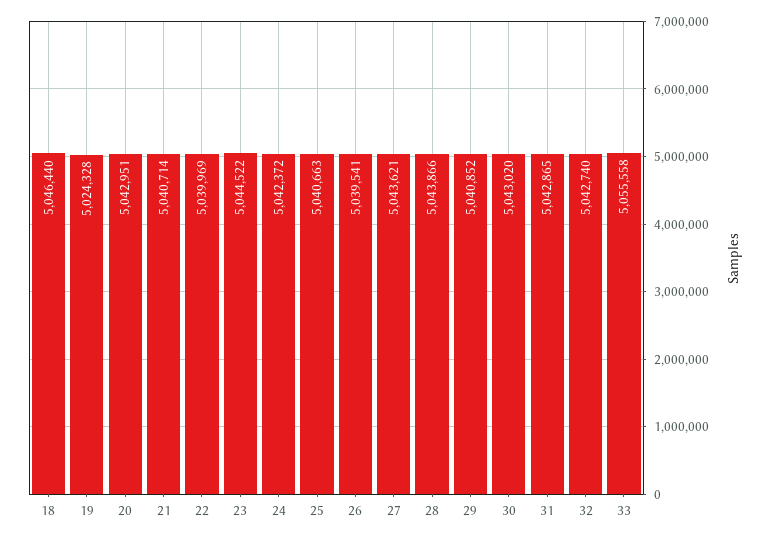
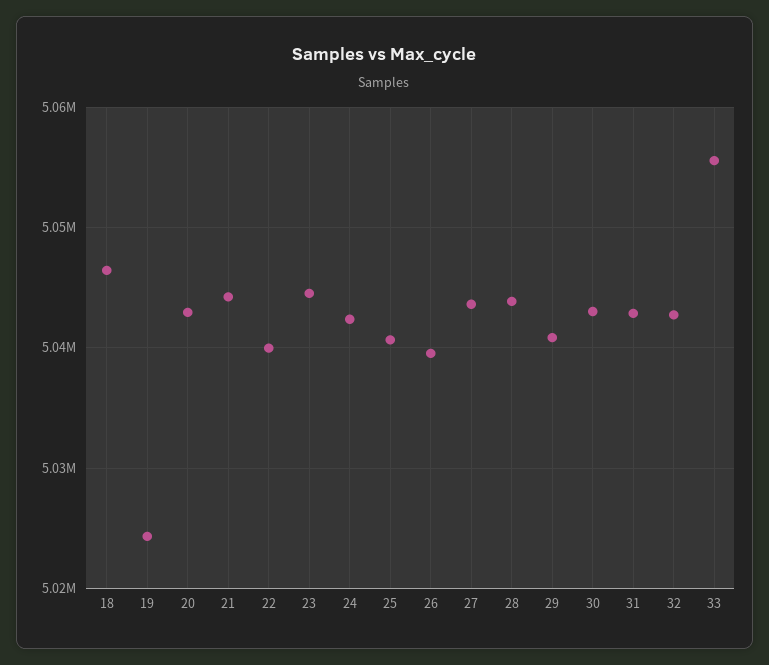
21: 5040714 -> 5044000

